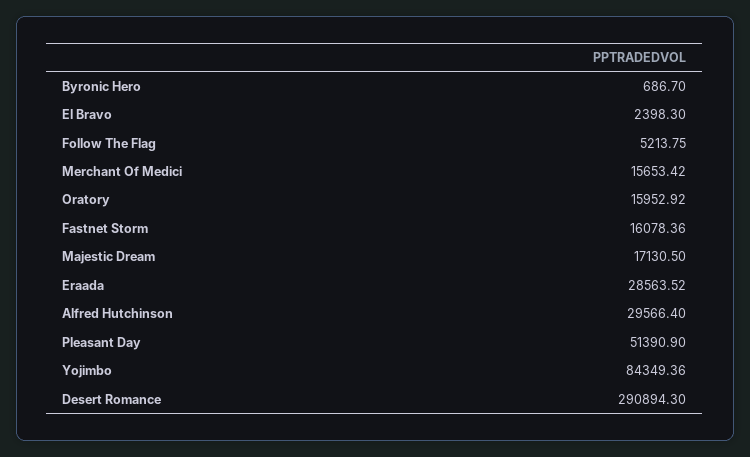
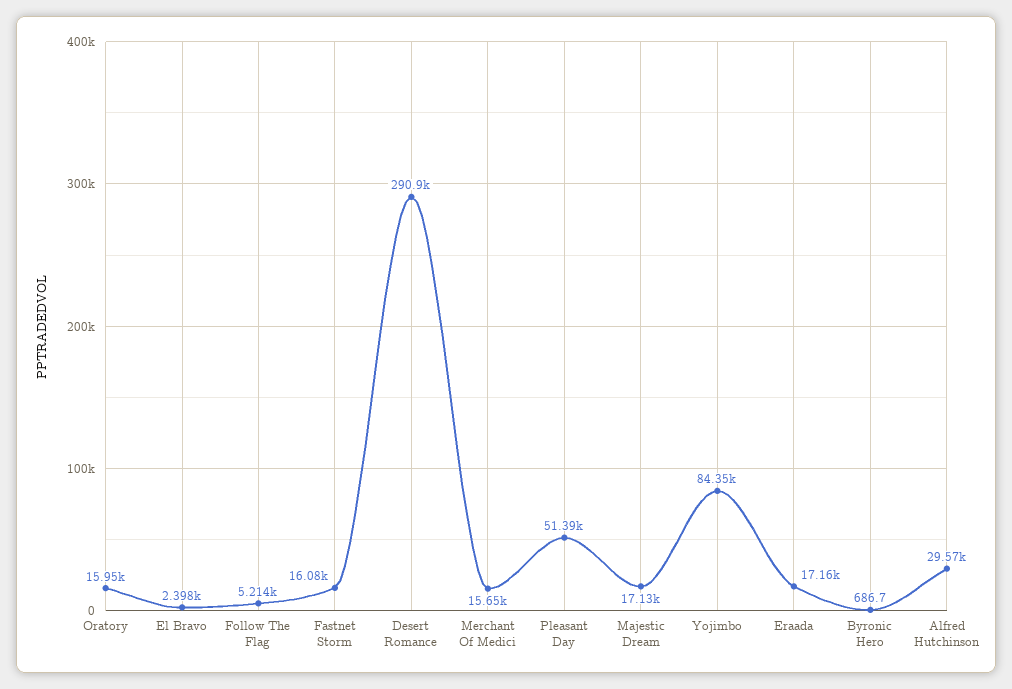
Eraada: 28563.52 -> 17160

